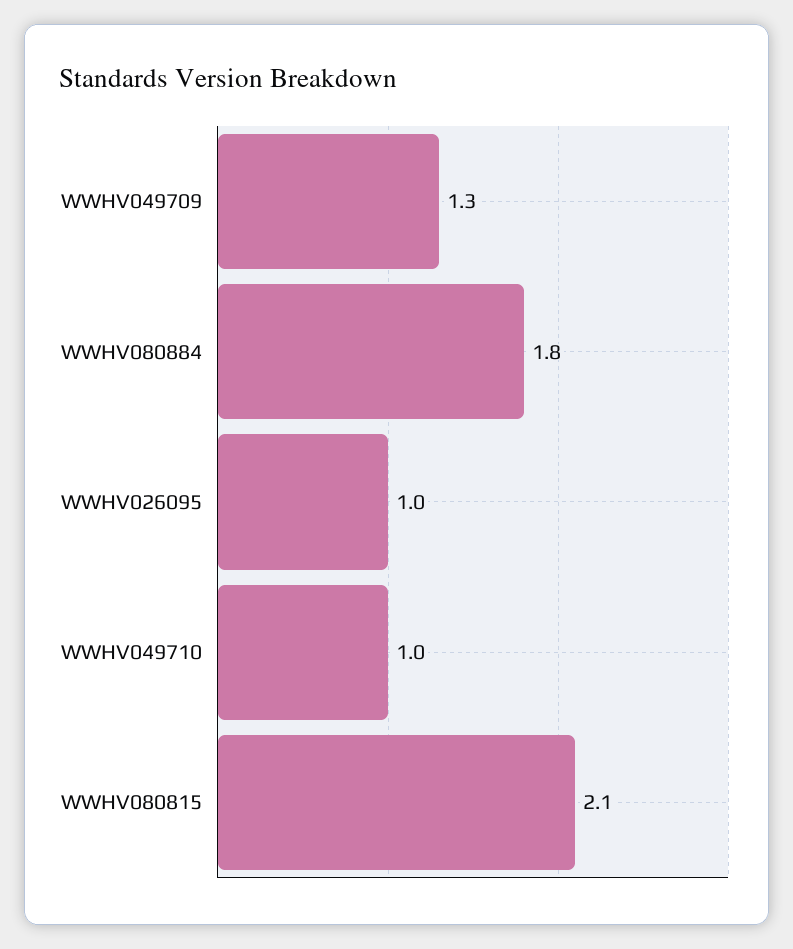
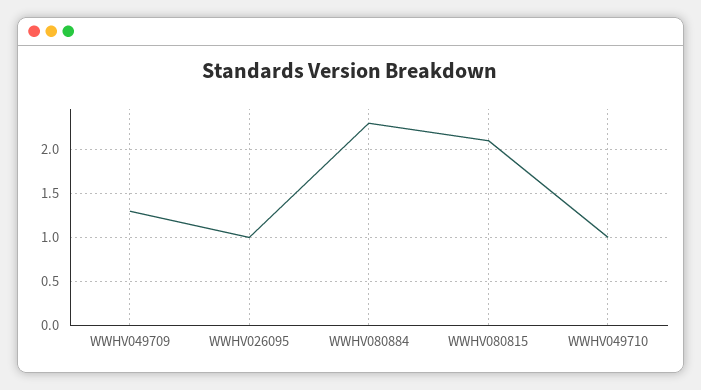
WWHV080884: 1.8 -> 2.3

